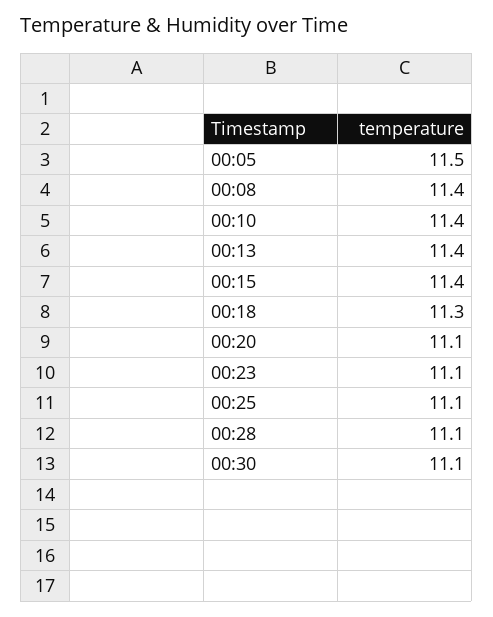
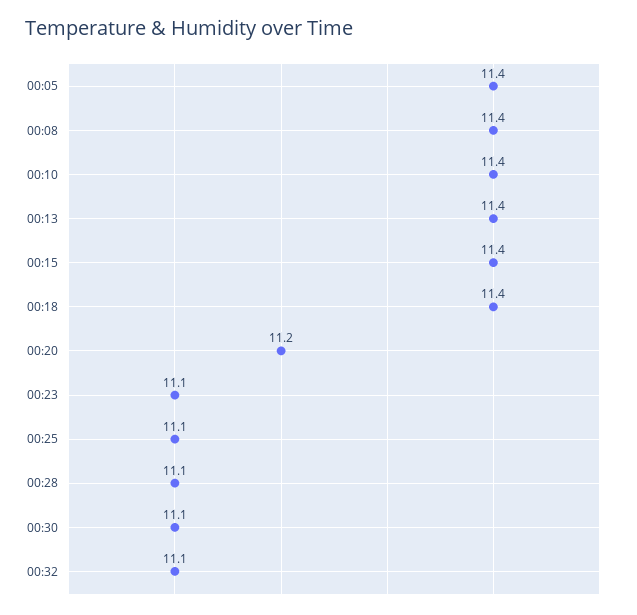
00:05: 11.5 -> 11.4
00:18: 11.3 -> 11.4
00:20: 11.1 -> 11.2
00:32: none -> 11.1

